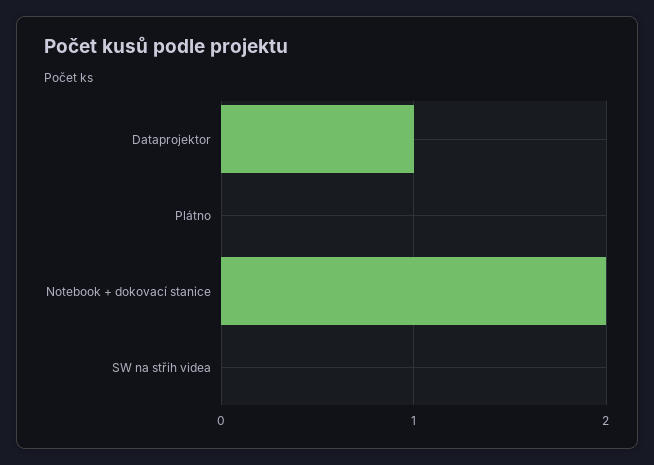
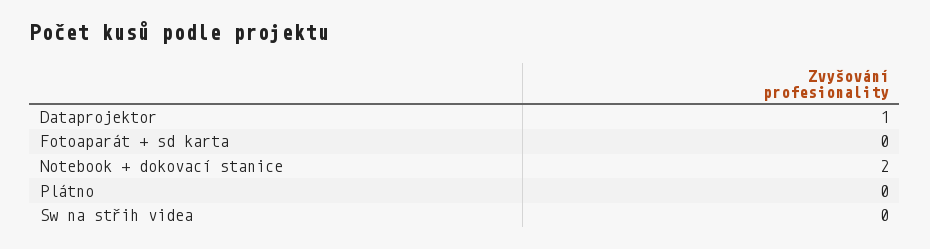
Fotoaparát + sd karta: none -> 0

